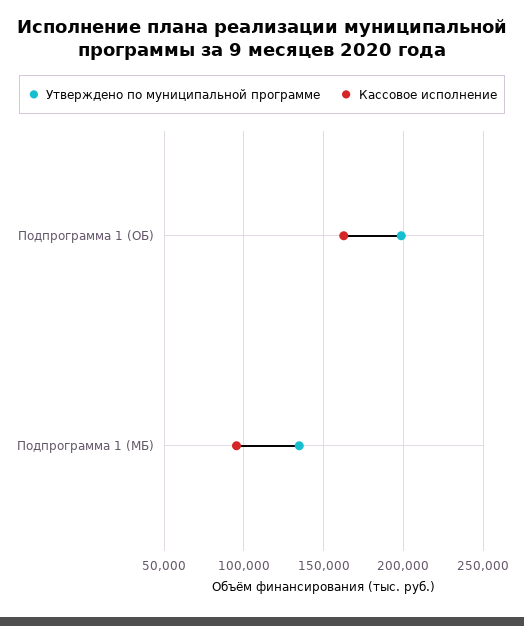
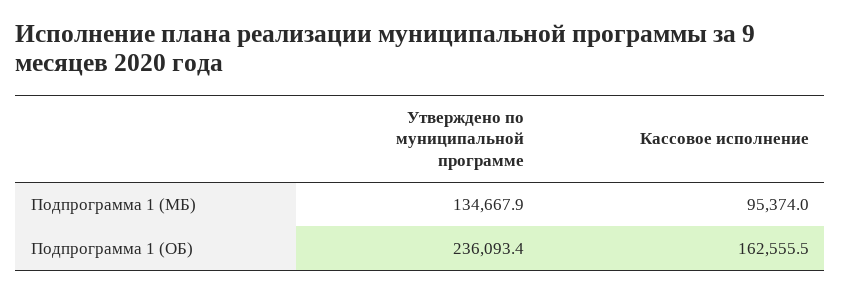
Утверждено по муниципальной программе, Подпрограмма 1 (ОБ): 200000 -> 236093.4

